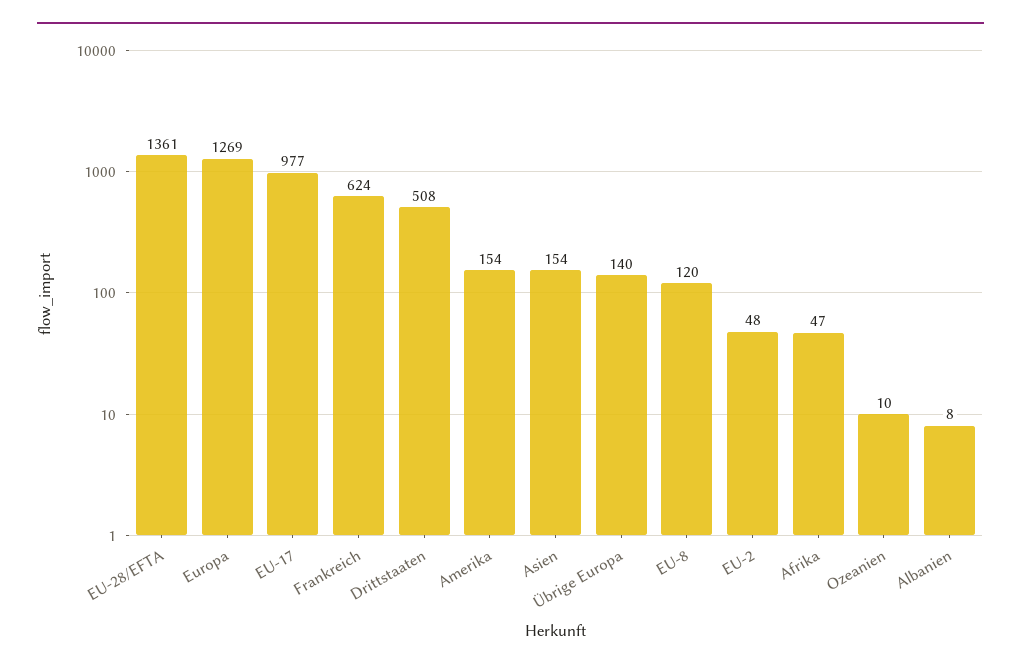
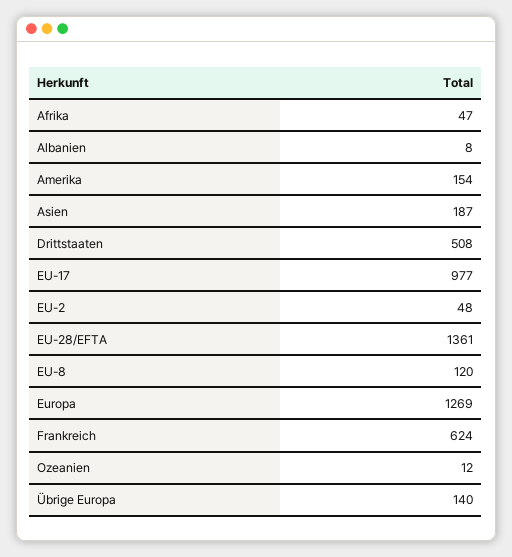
Asien: 154 -> 187
Ozeanien: 10 -> 12

